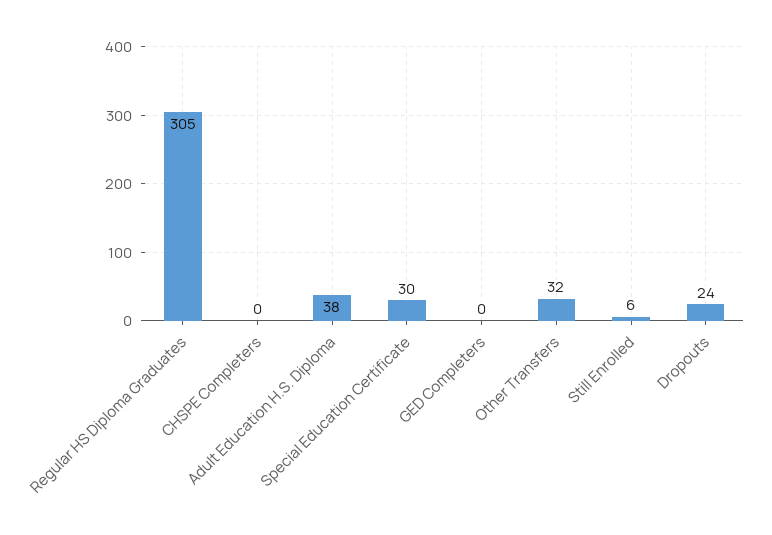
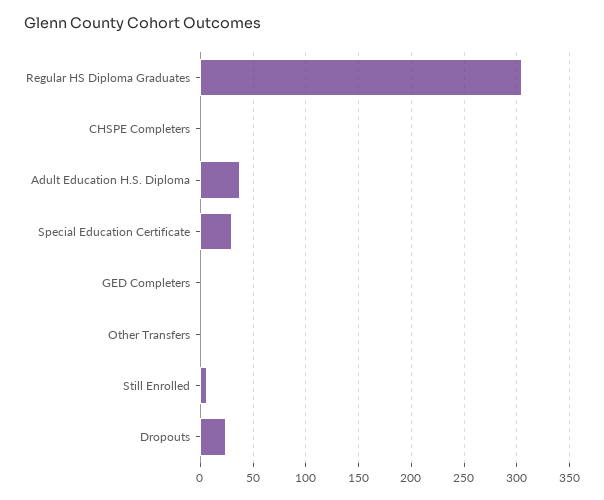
Other Transfers: 32 -> 0

